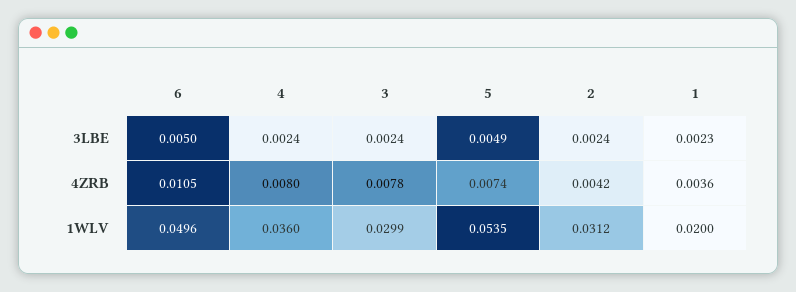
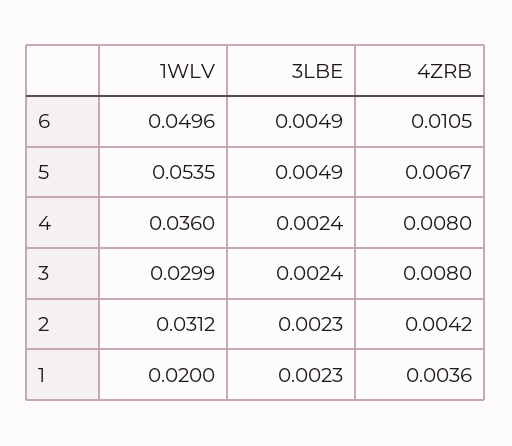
6, 3LBE: 0.005 -> 0.0049
2, 3LBE: 0.0024 -> 0.0023
3, 4ZRB: 0.0078 -> 0.008
5, 4ZRB: 0.0074 -> 0.0067

